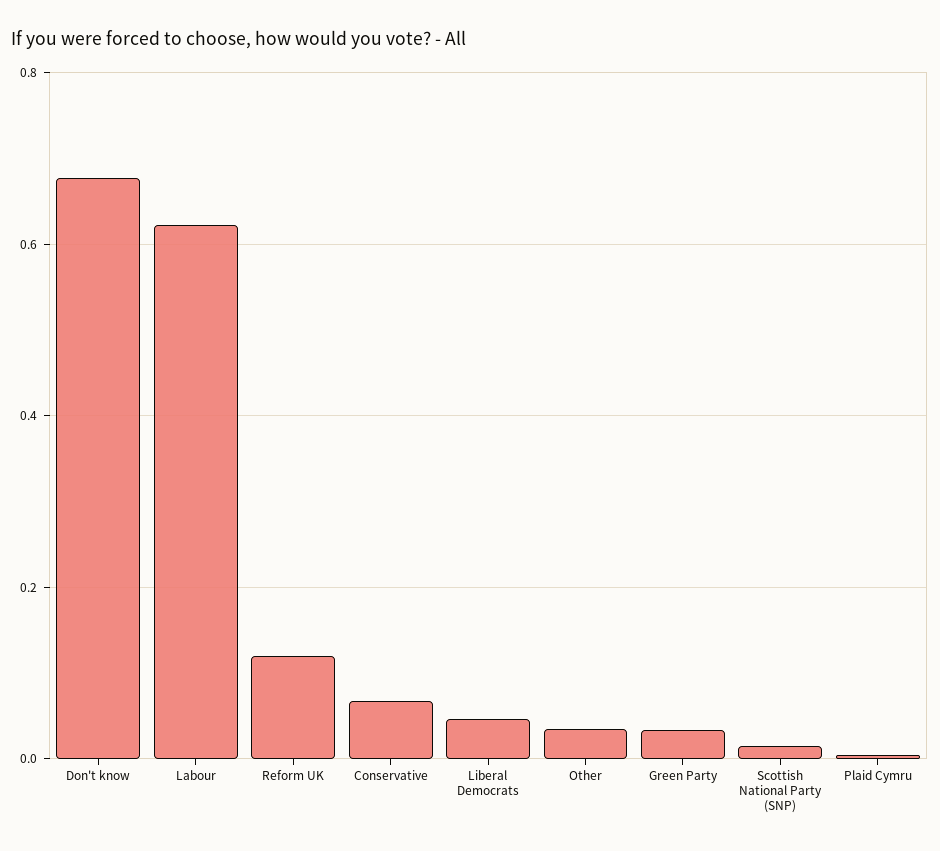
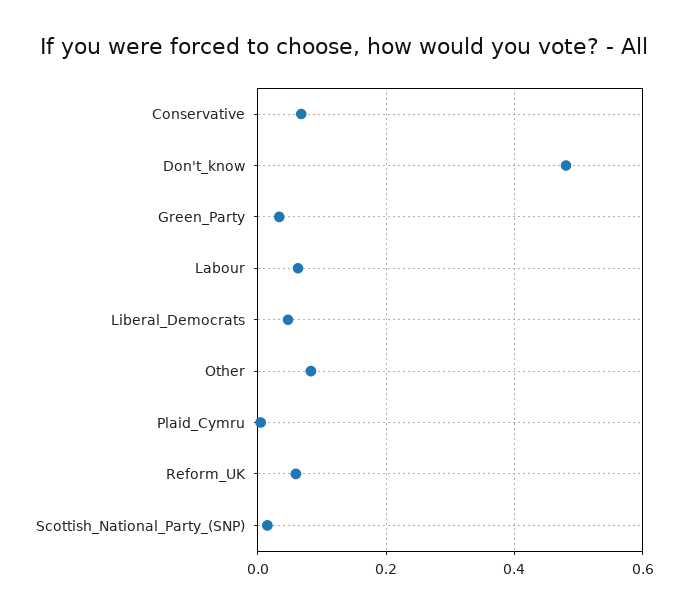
Don't know: 0.68 -> 0.48
Labour: 0.62 -> 0.06
Reform UK: 0.12 -> 0.06
Other: 0.04 -> 0.08

